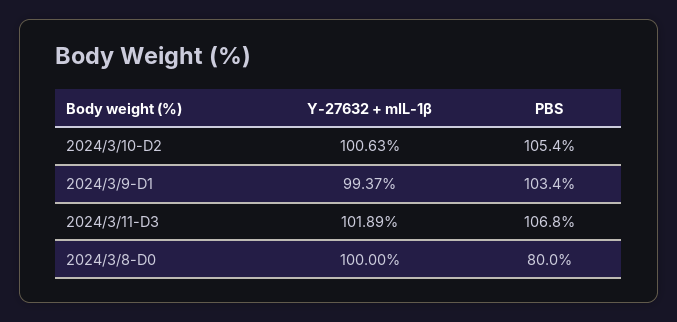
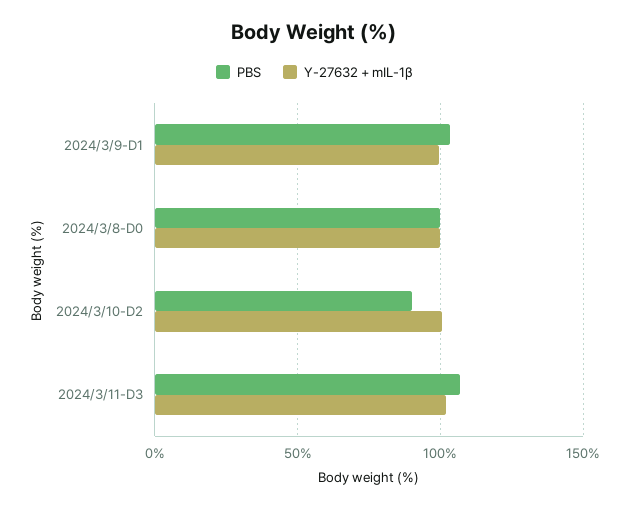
PBS, 2024/3/10-D2: 105.4 -> 90
PBS, 2024/3/8-D0: 80 -> 100

